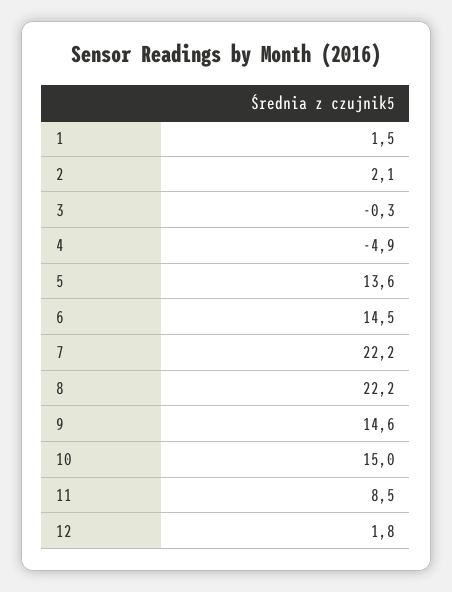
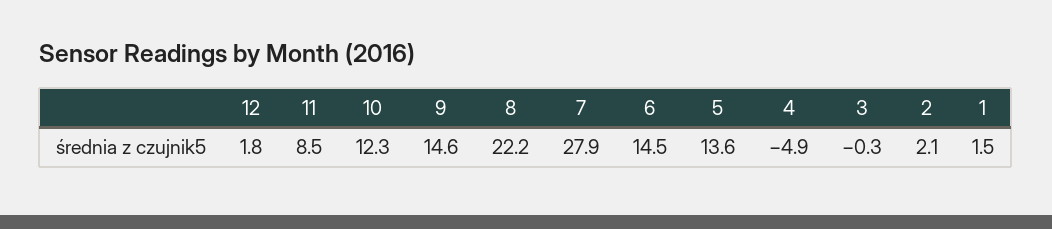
7: 22.2 -> 27.9
10: 15 -> 12.3

